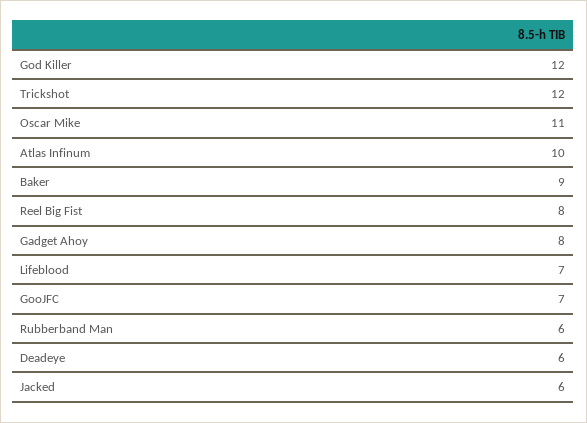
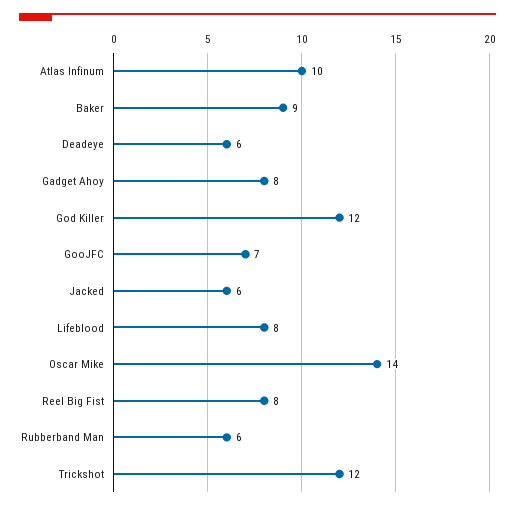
Oscar Mike: 11 -> 14
Lifeblood: 7 -> 8

